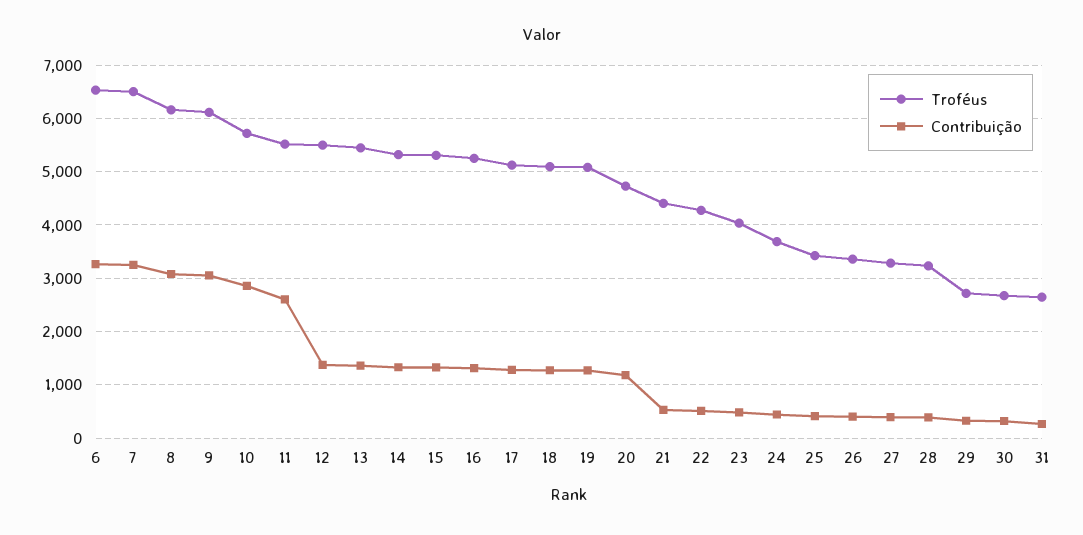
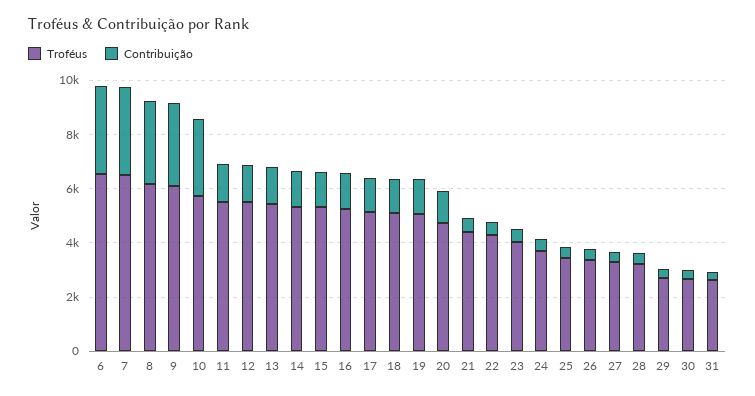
Contribuição, 11: 2600 -> 1500

